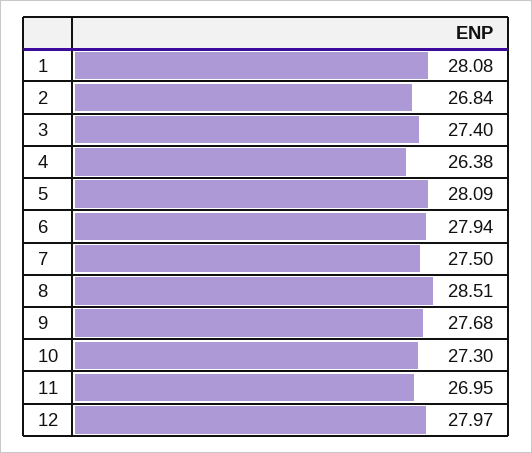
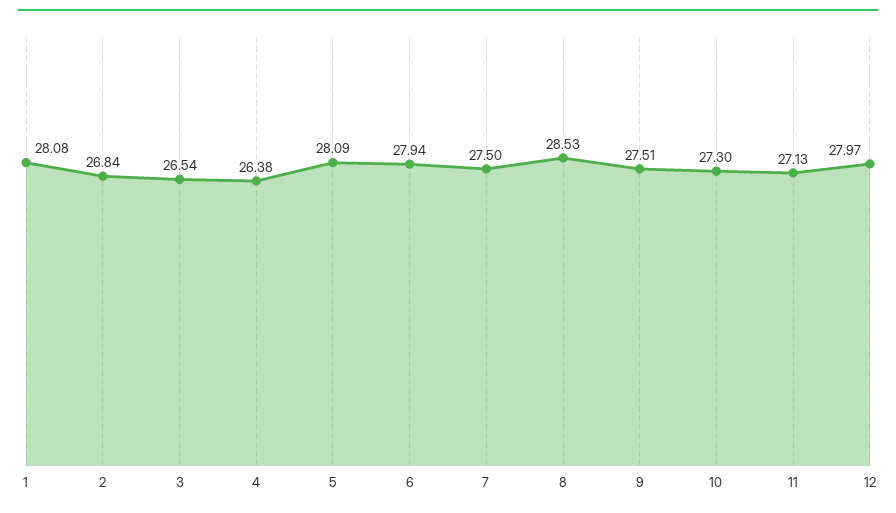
3: 27.4 -> 26.54
8: 28.51 -> 28.53
9: 27.68 -> 27.51
11: 26.95 -> 27.13

